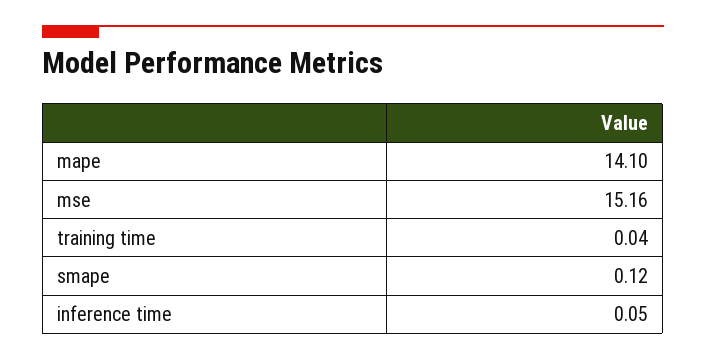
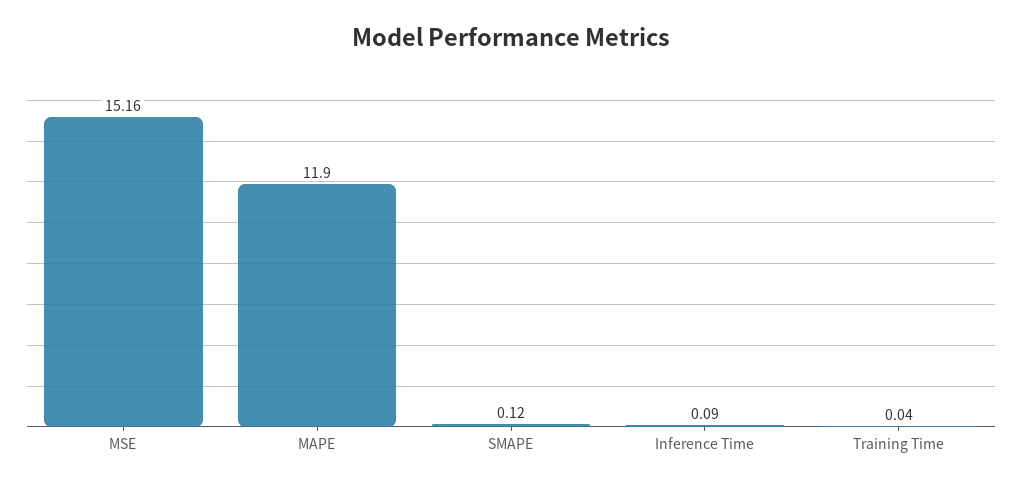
mape: 14.1 -> 11.9
inference time: 0.05 -> 0.09

